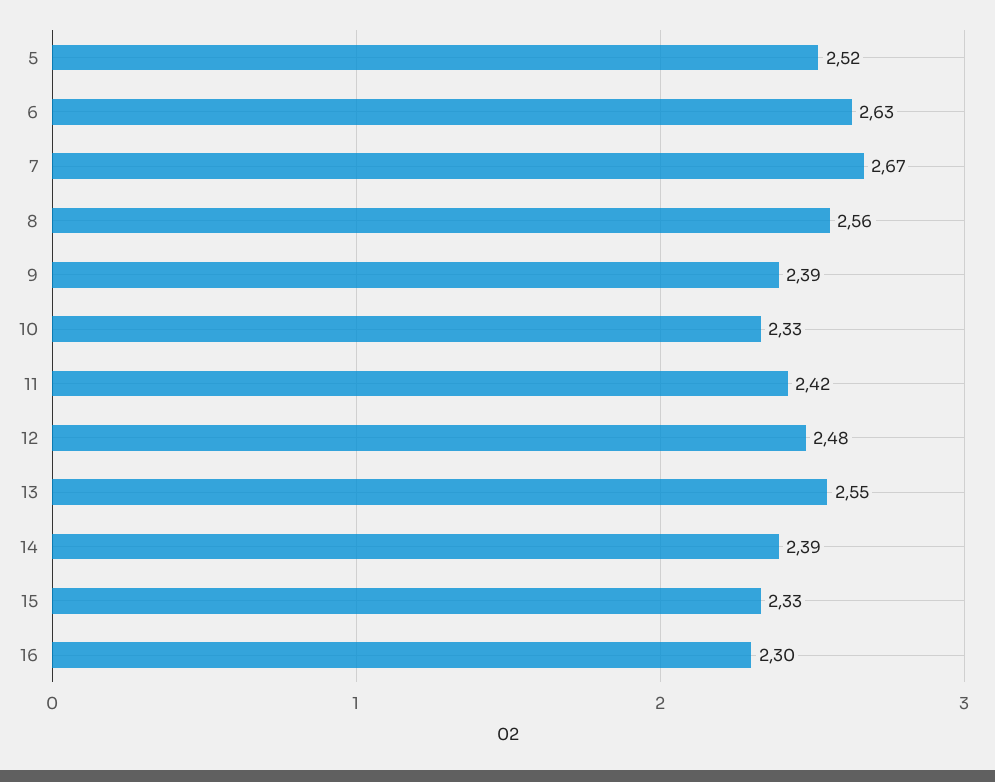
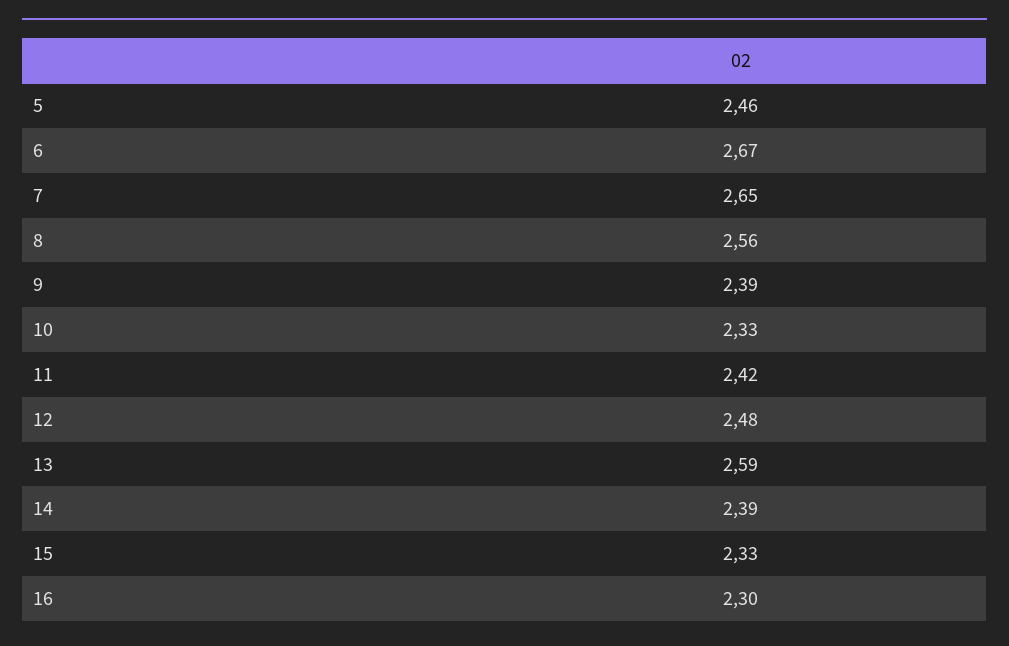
5: 2.52 -> 2.46
6: 2.63 -> 2.67
7: 2.67 -> 2.65
13: 2.55 -> 2.59

